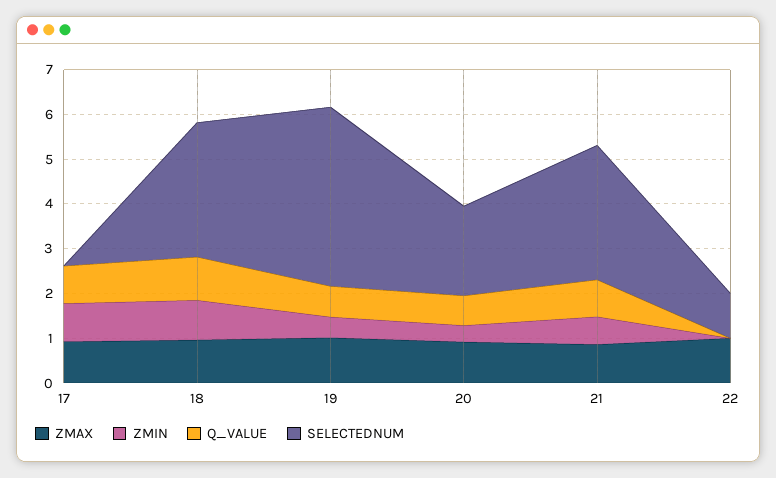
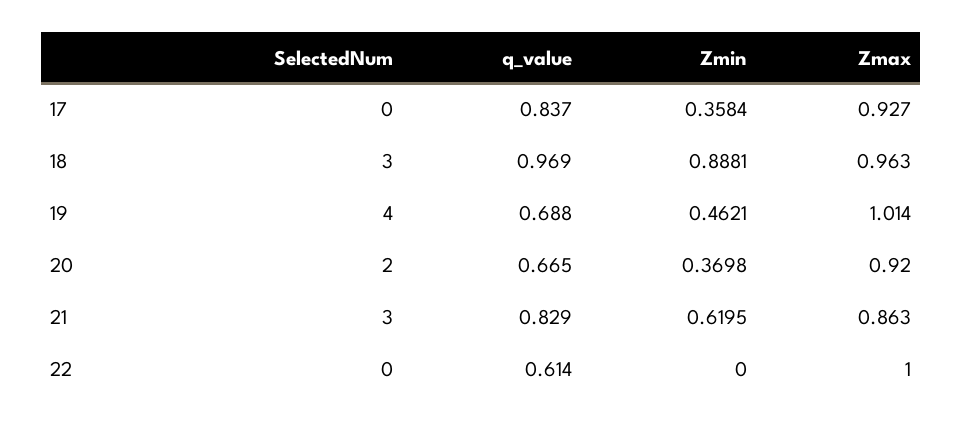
ZMIN, 17: 0.8 -> 0.3584
Q_VALUE, 22: 0 -> 0.614
SELECTEDNUM, 22: 1 -> 0

